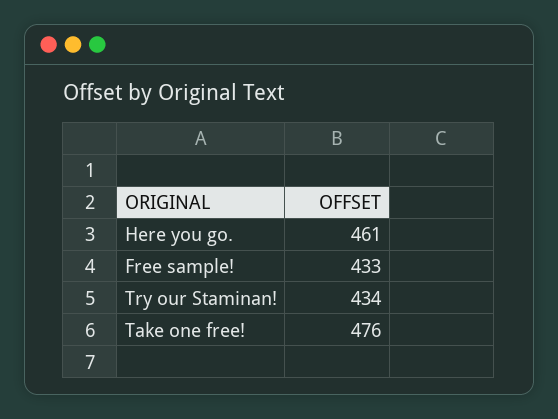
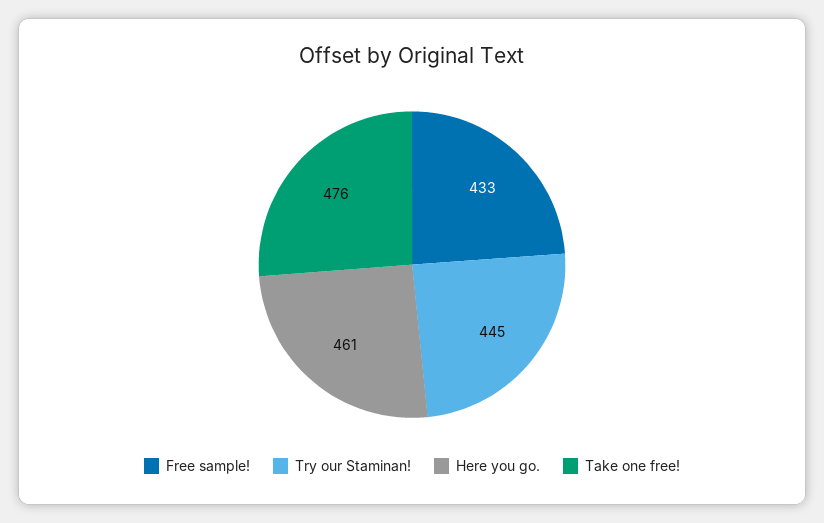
Try our Staminan!: 434 -> 445

